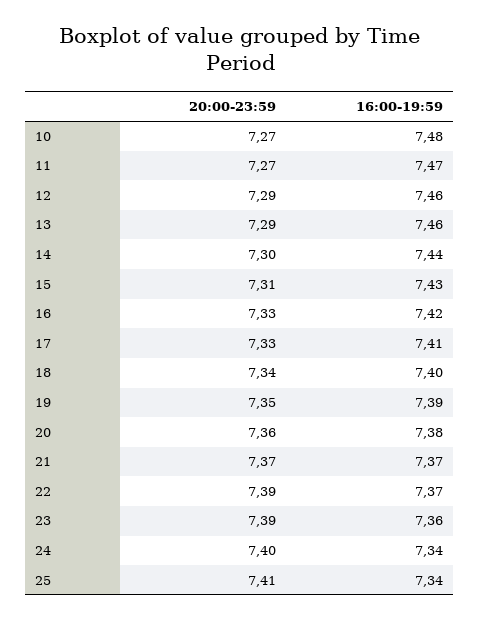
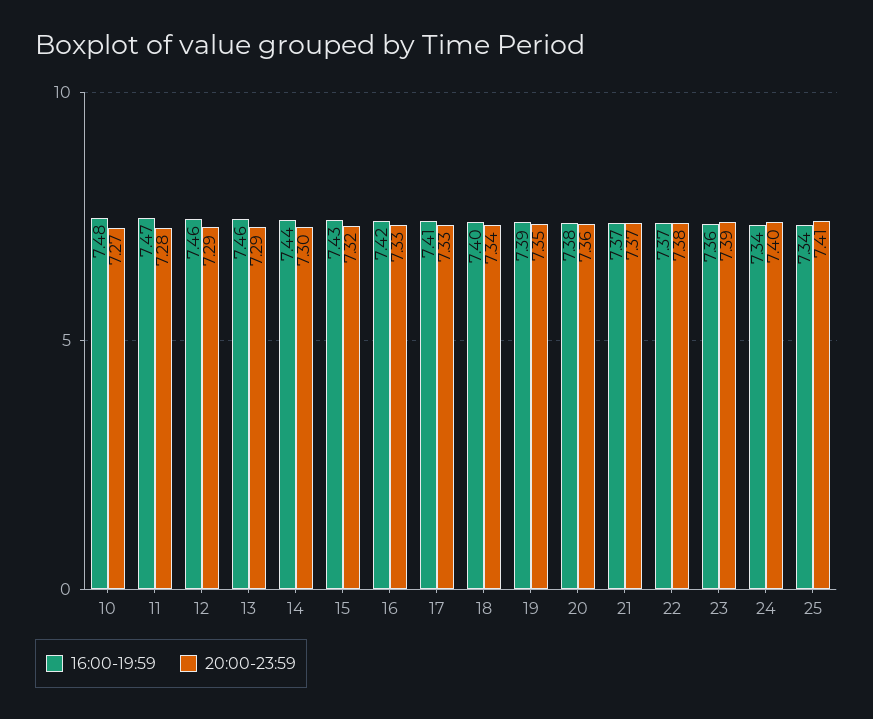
20:00-23:59, 11: 7.27 -> 7.28
20:00-23:59, 15: 7.31 -> 7.32
20:00-23:59, 22: 7.39 -> 7.38

